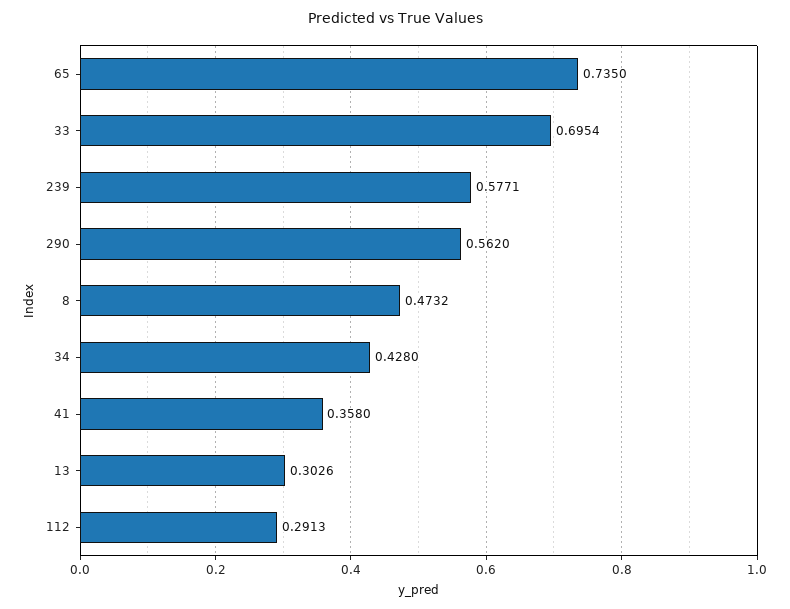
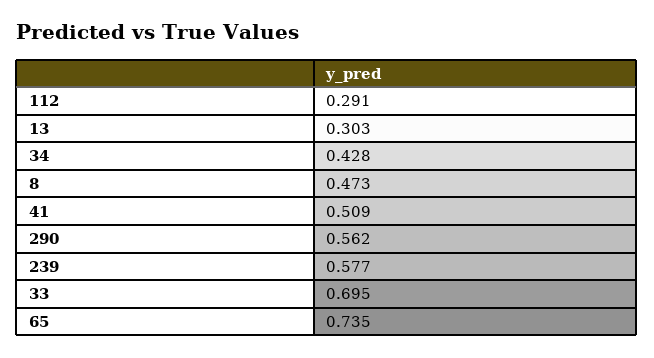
41: 0.358 -> 0.509

